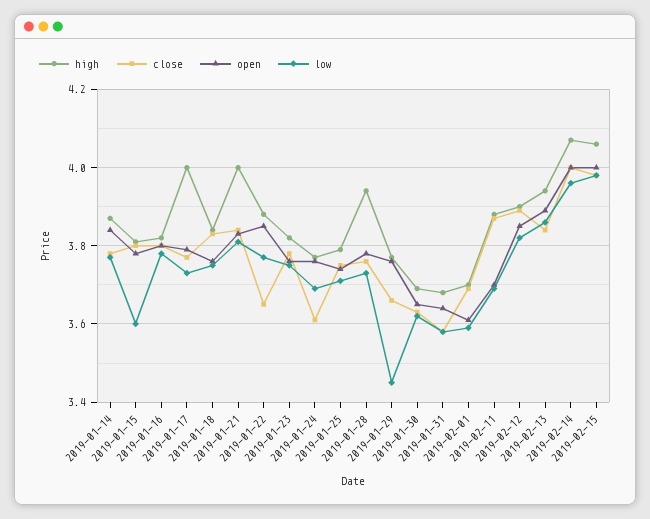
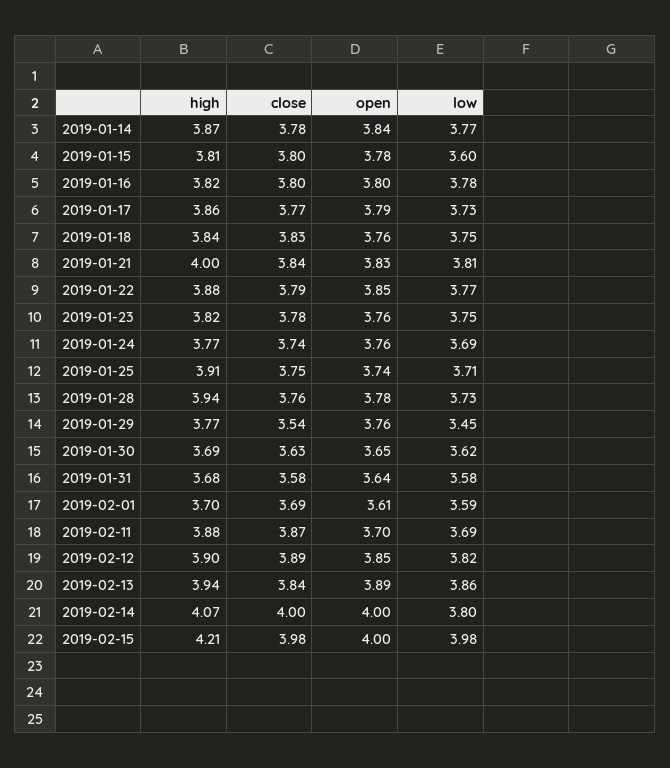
high, 2019-01-17: 4 -> 3.86
close, 2019-01-22: 3.65 -> 3.79
close, 2019-01-24: 3.6 -> 3.74
high, 2019-01-25: 3.8 -> 3.91
close, 2019-01-29: 3.65 -> 3.54
low, 2019-02-14: 3.95 -> 3.8
high, 2019-02-15: 4.05 -> 4.21

